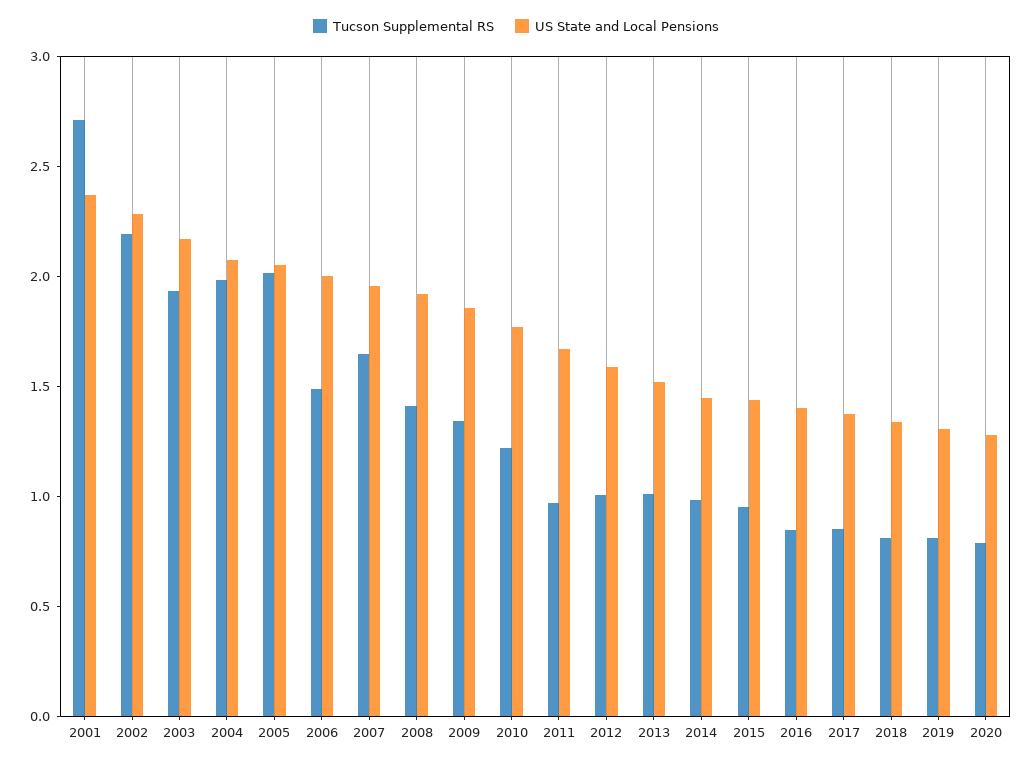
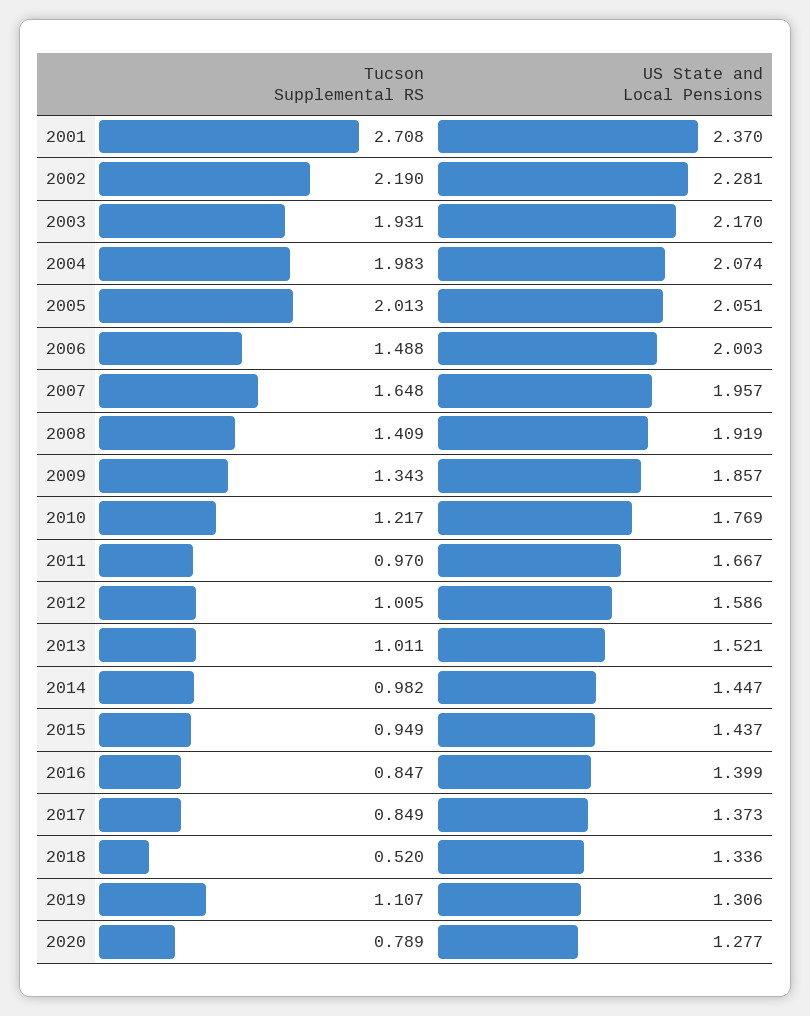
Tucson Supplemental RS, 2018: 0.8 -> 0.52
Tucson Supplemental RS, 2019: 0.8 -> 1.107

